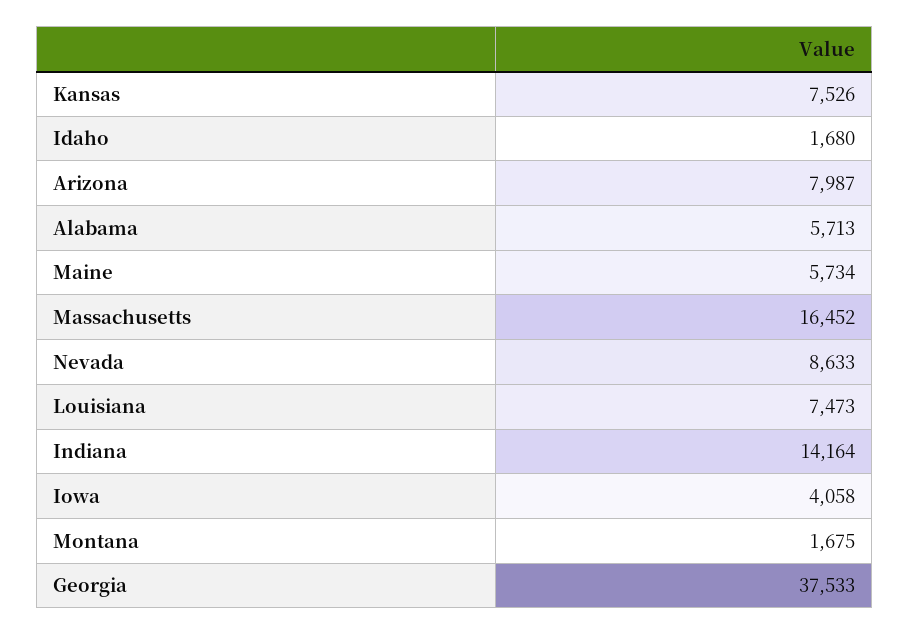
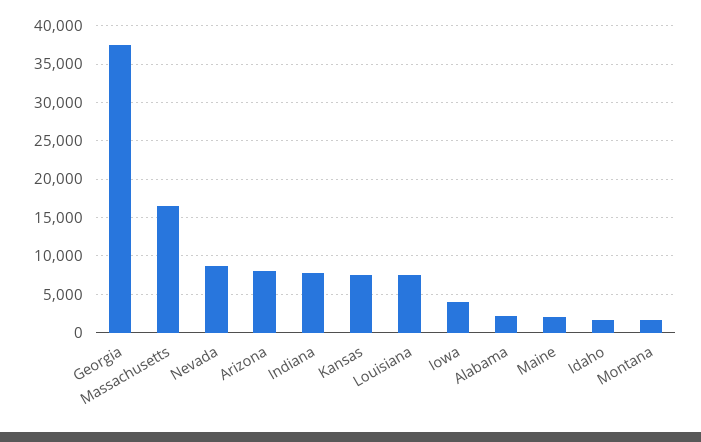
Alabama: 5713 -> 2000
Maine: 5734 -> 2000
Indiana: 14164 -> 8000

